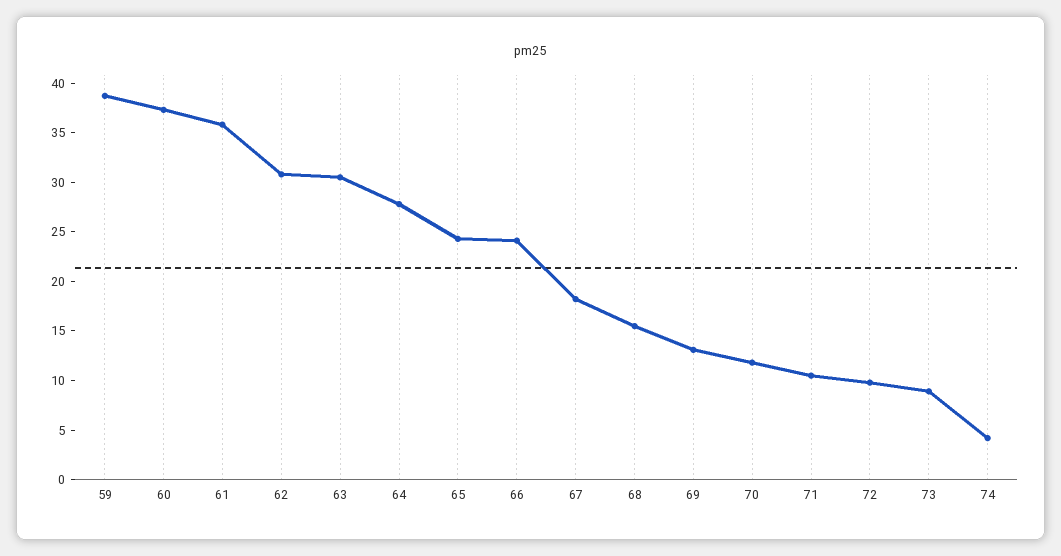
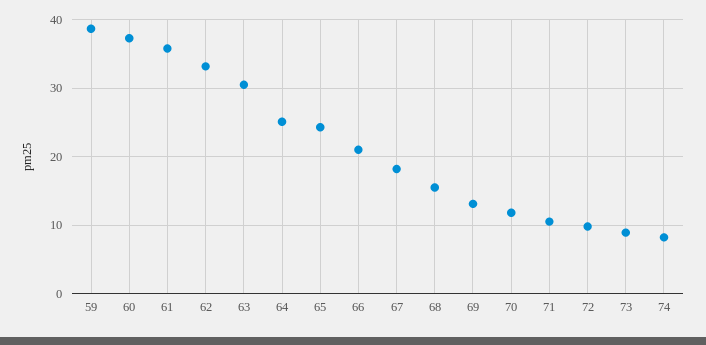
62: 31 -> 33
64: 28 -> 25
66: 24 -> 21
74: 4 -> 8

